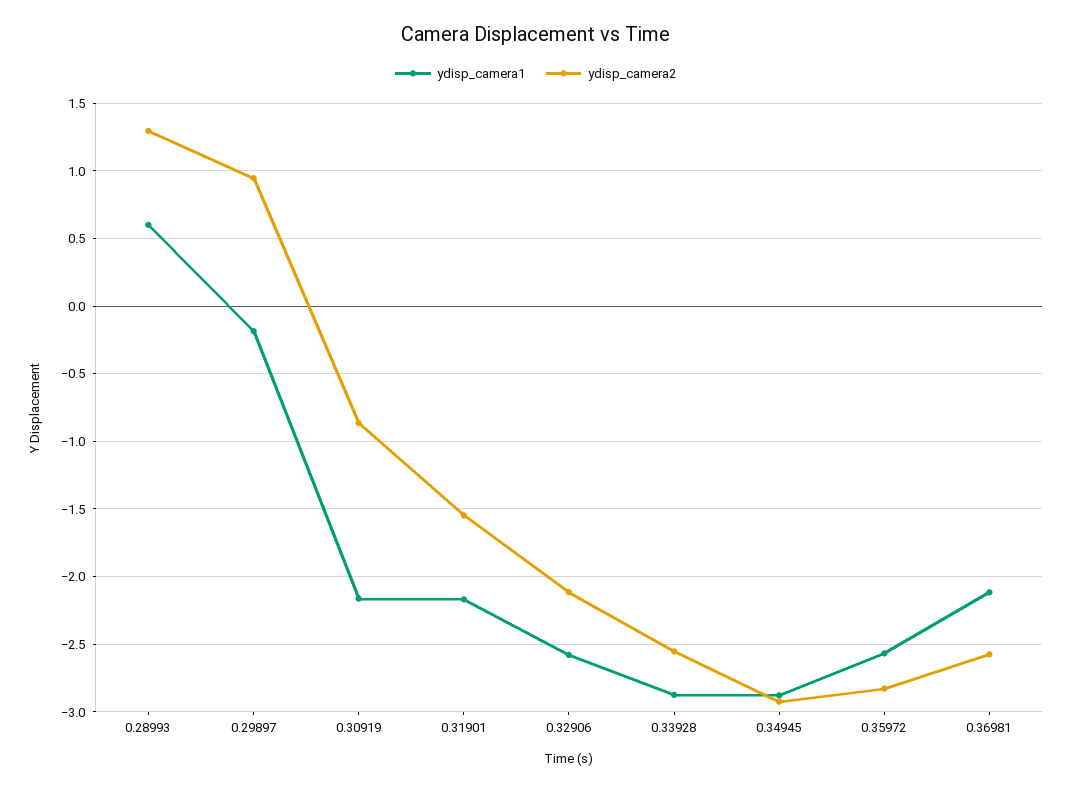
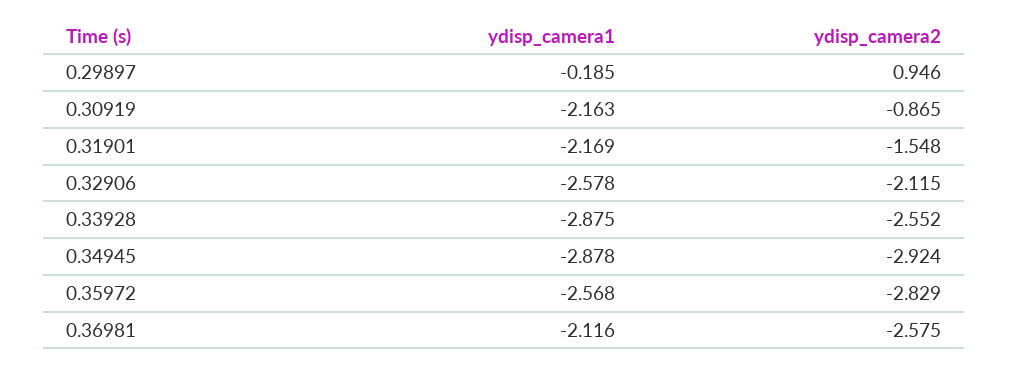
ydisp_camera1, 0.28993: 0.6 -> none
ydisp_camera2, 0.28993: 1.3 -> none

